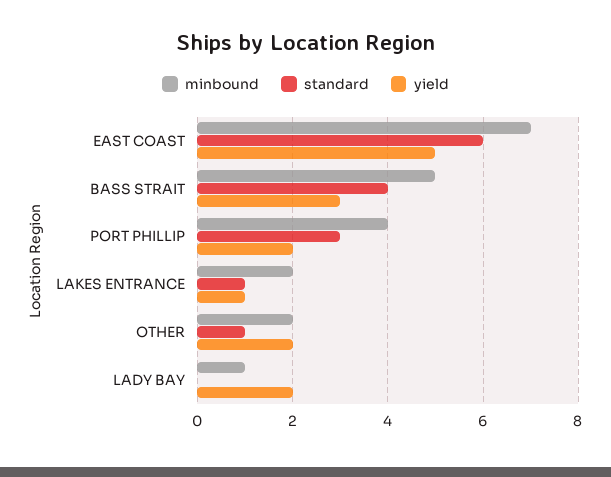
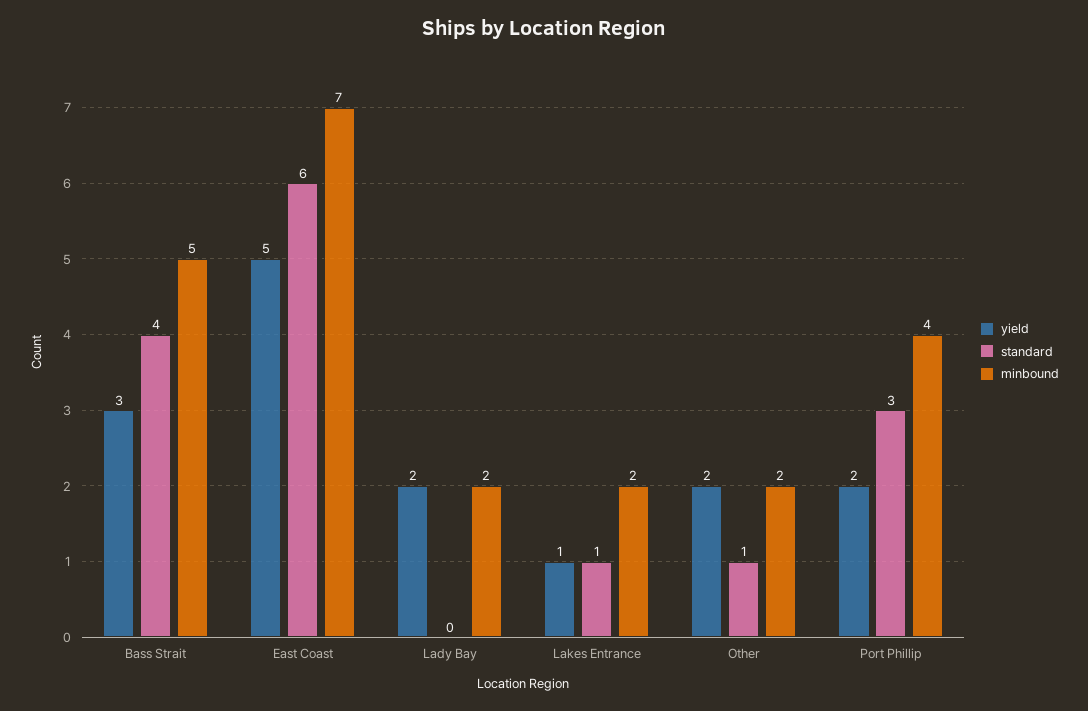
minbound, LADY BAY: 1 -> 2

